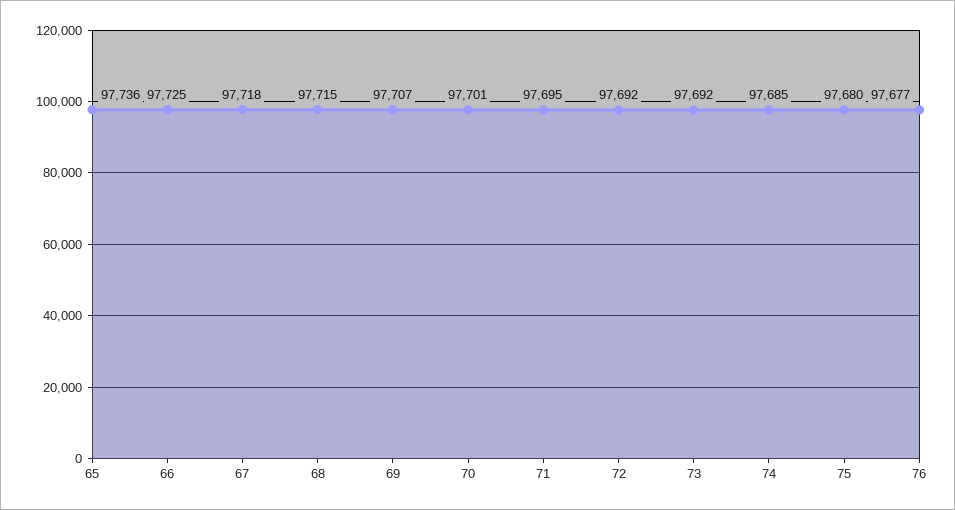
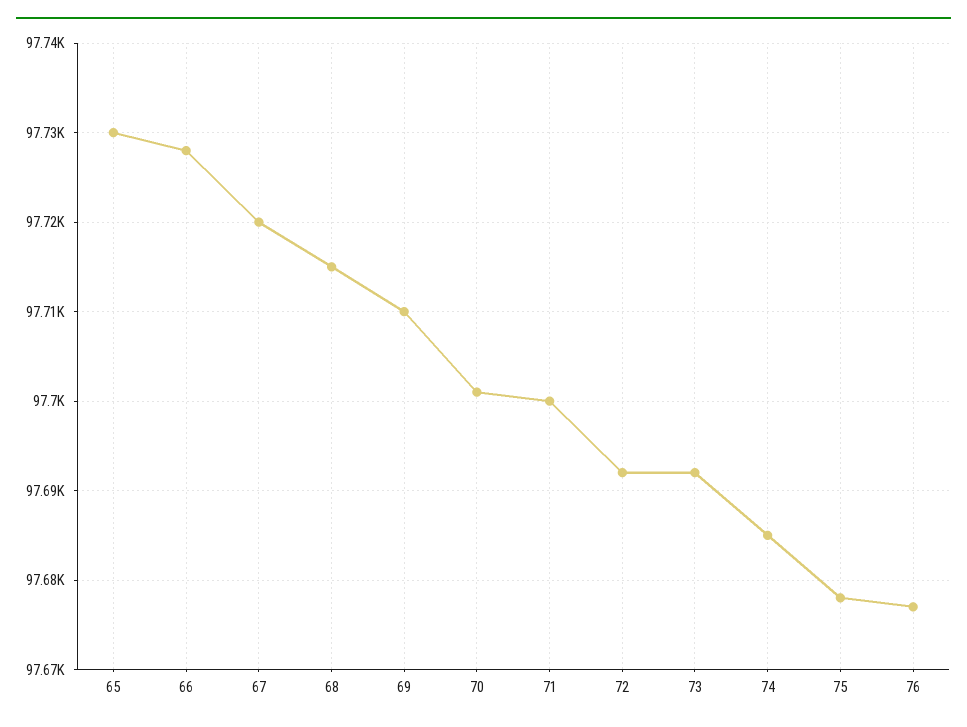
65: 97736 -> 97730
66: 97725 -> 97728
67: 97718 -> 97720
69: 97707 -> 97710
71: 97695 -> 97700
75: 97680 -> 97678

